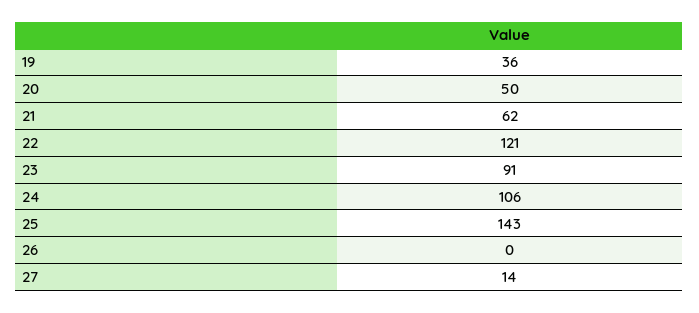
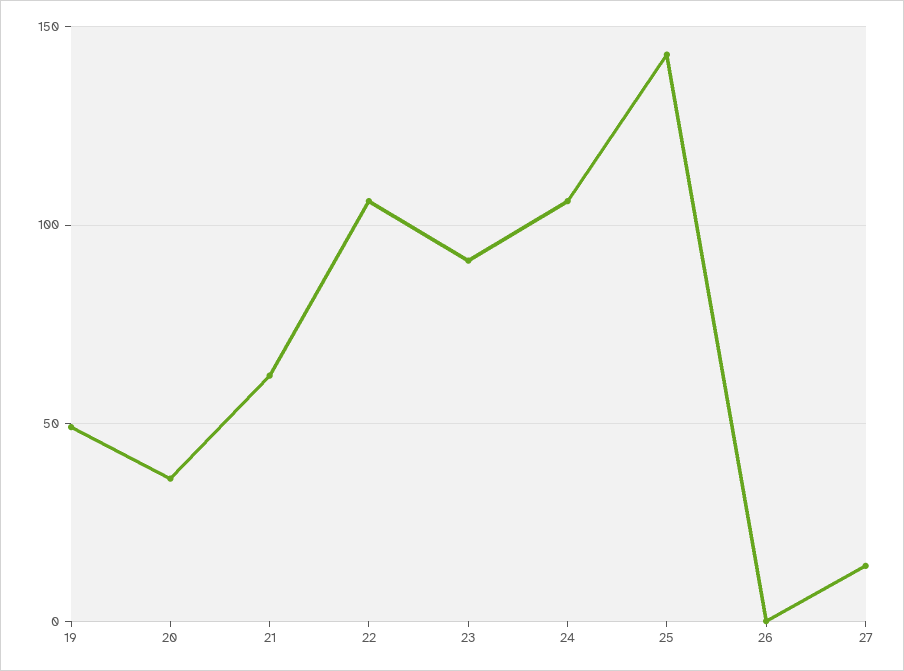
19: 36 -> 50
20: 50 -> 35
22: 121 -> 105

